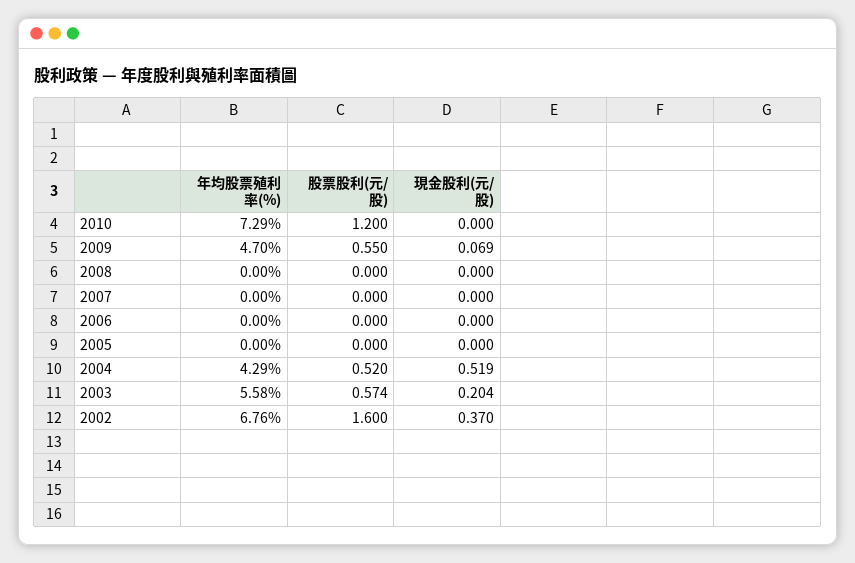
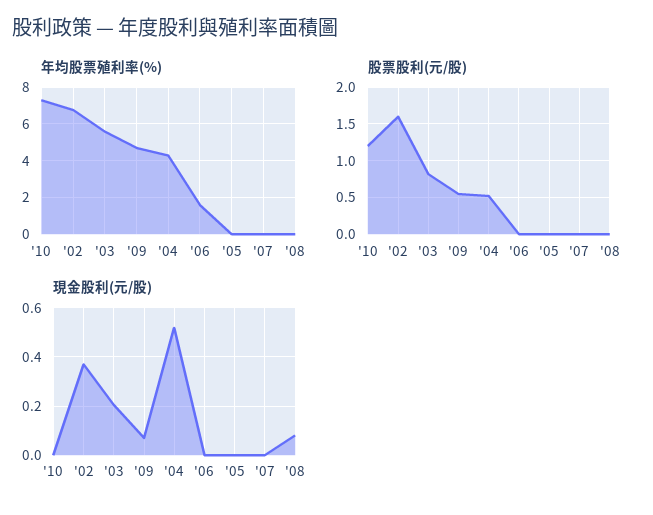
現金股利(元/股), 2008: 0 -> 0.075
年均股票殖利率(%), 2006: 0 -> 1.5
股票股利(元/股), 2003: 0.574 -> 0.8

